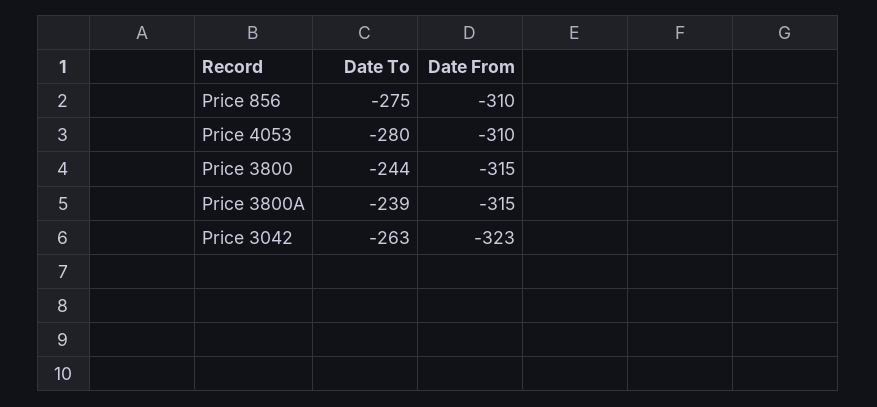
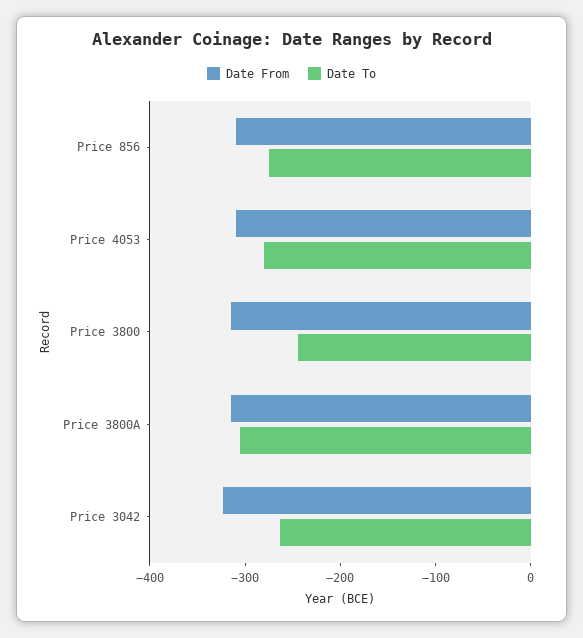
Date To, Price 3800A: -239 -> -300

